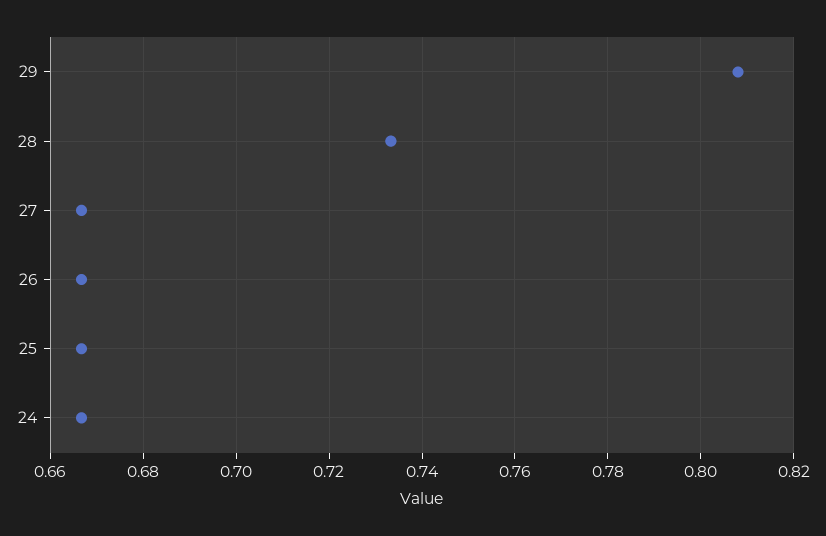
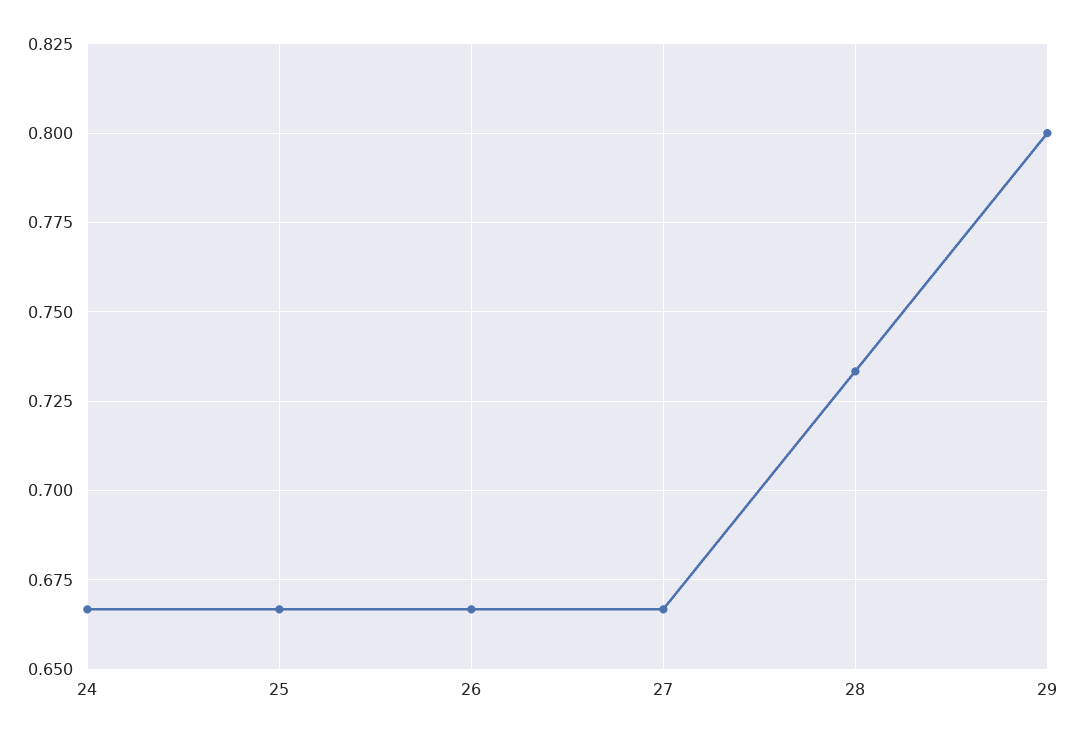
29: 0.808 -> 0.8

